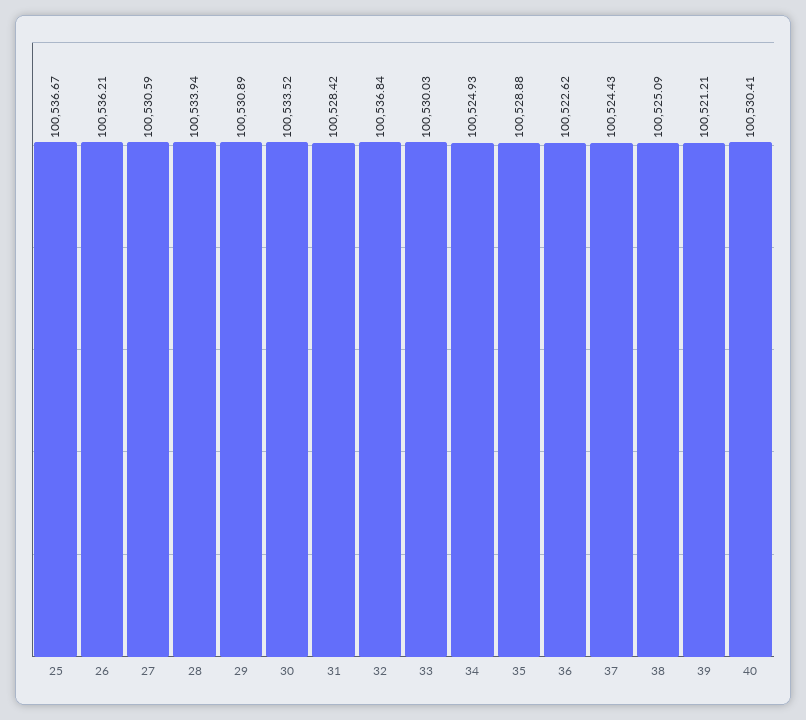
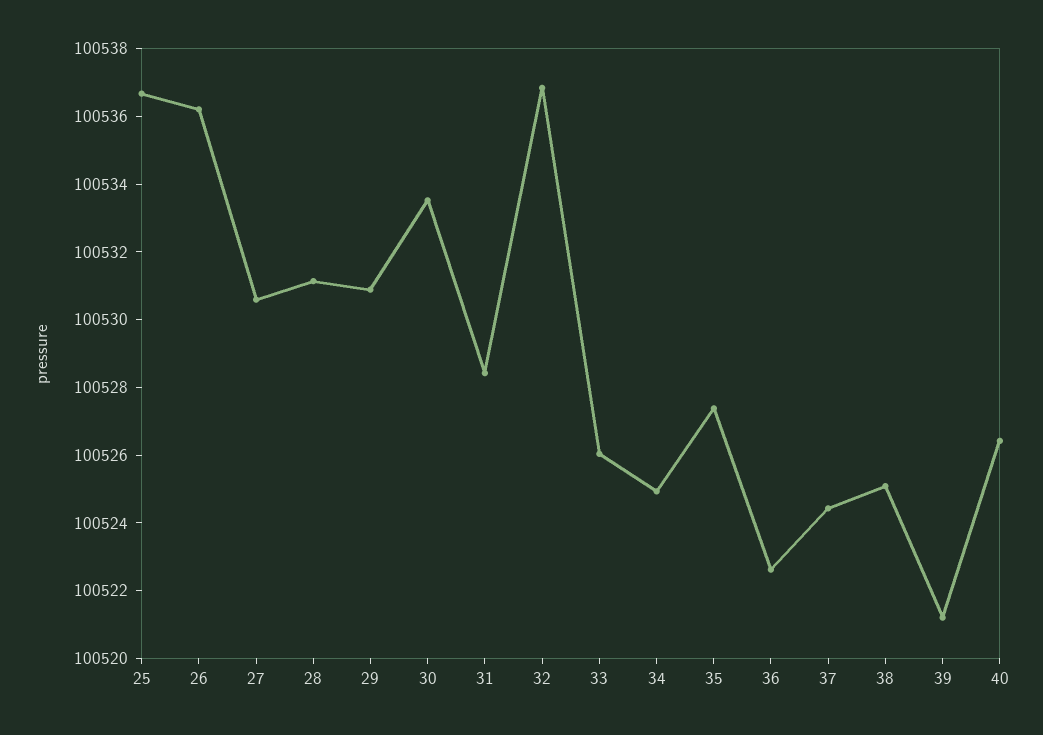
28: 100533.94 -> 100531
33: 100530.03 -> 100526
35: 100528.88 -> 100527.5
40: 100530.41 -> 100526.5

